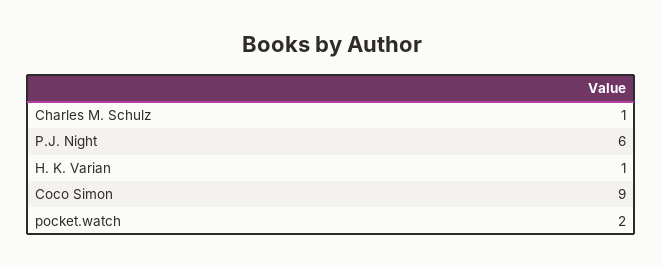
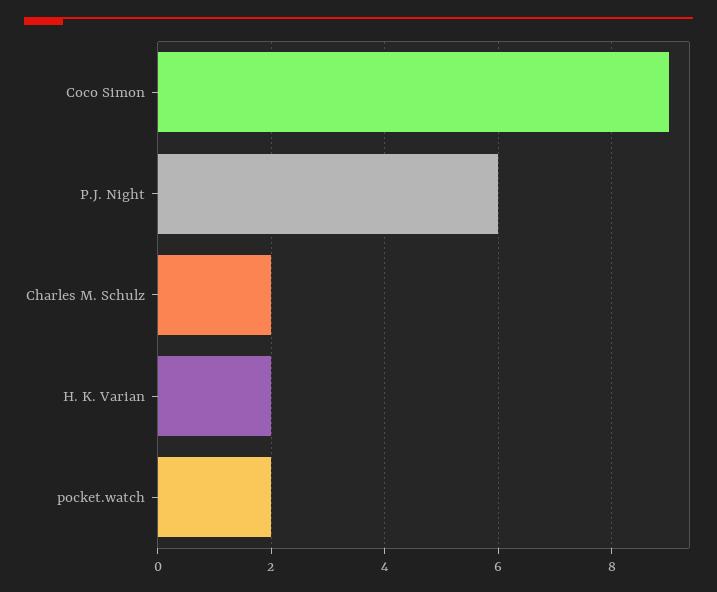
Charles M. Schulz: 1 -> 2
H. K. Varian: 1 -> 2

